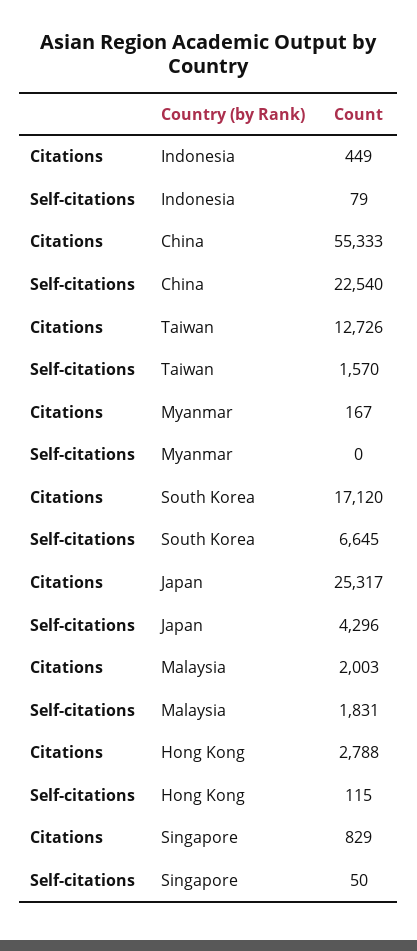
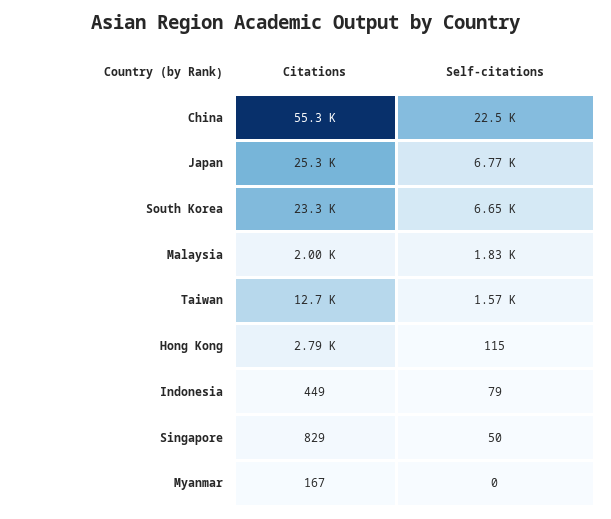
Citations, South Korea: 17120 -> 23300
Self-citations, Japan: 4296 -> 6770

